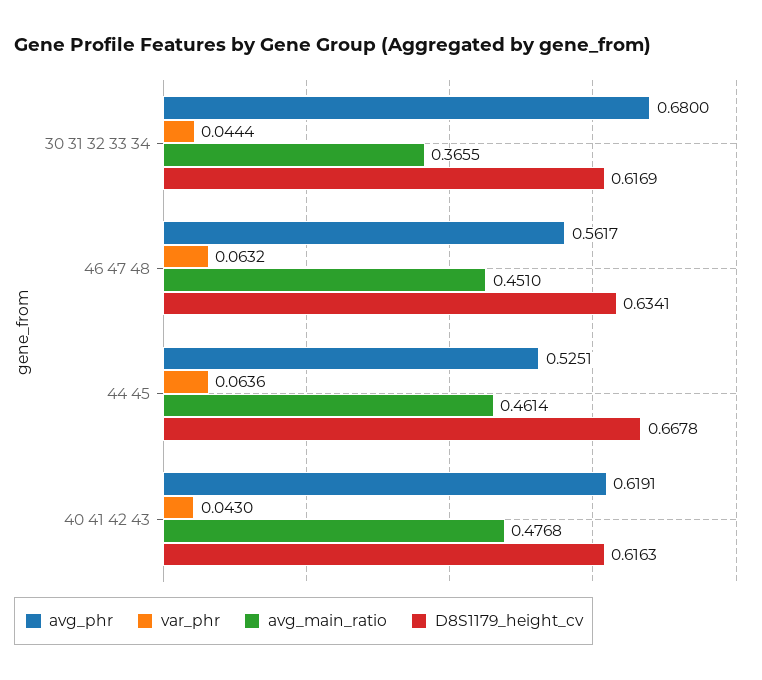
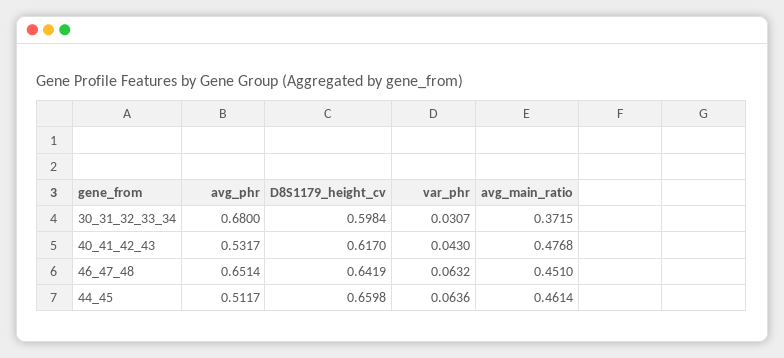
var_phr, 30 31 32 33 34: 0.0444 -> 0.0307
avg_main_ratio, 30 31 32 33 34: 0.3655 -> 0.3715
D8S1179_height_cv, 30 31 32 33 34: 0.6169 -> 0.5984
avg_phr, 46 47 48: 0.5617 -> 0.6514
D8S1179_height_cv, 46 47 48: 0.6341 -> 0.6419
avg_phr, 44 45: 0.5251 -> 0.5117
D8S1179_height_cv, 44 45: 0.6678 -> 0.6598
avg_phr, 40 41 42 43: 0.6191 -> 0.5317
D8S1179_height_cv, 40 41 42 43: 0.6163 -> 0.617

